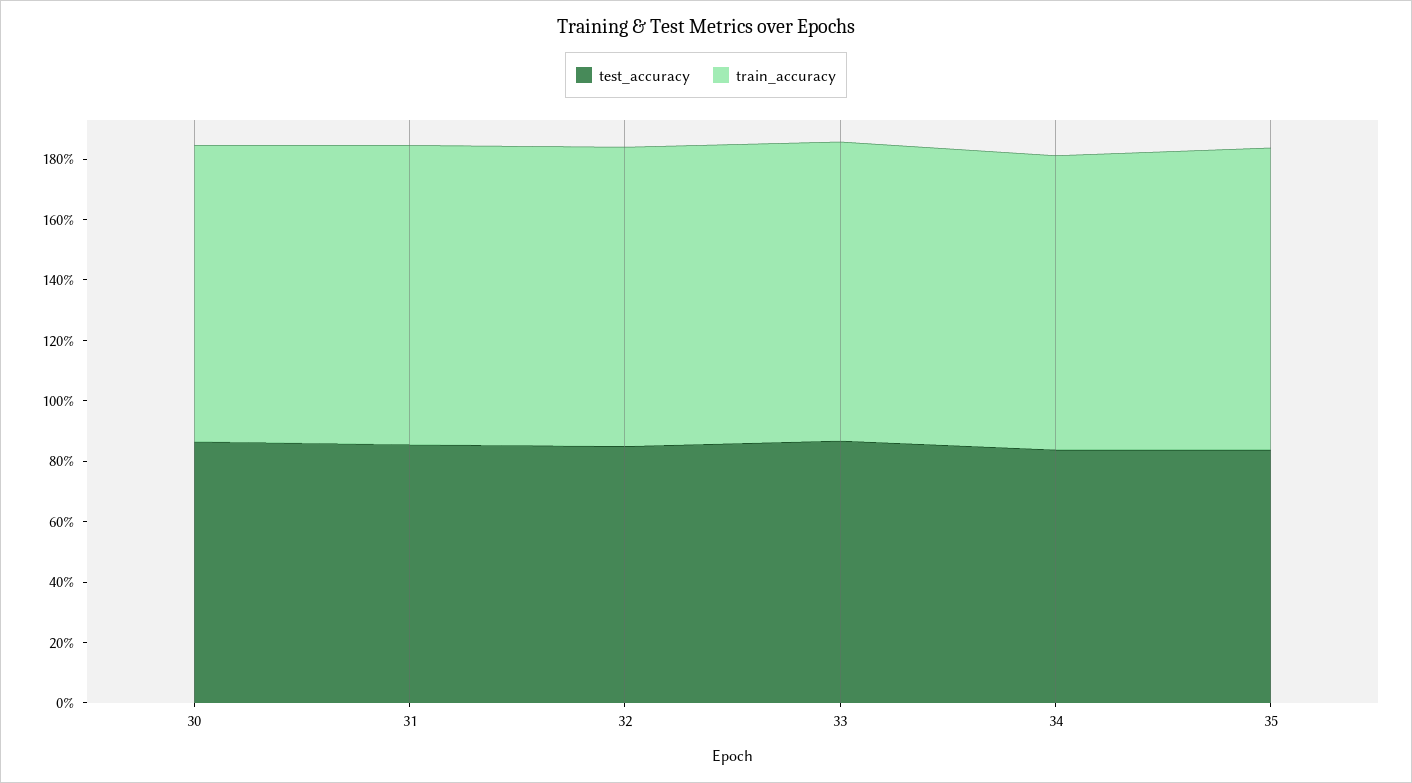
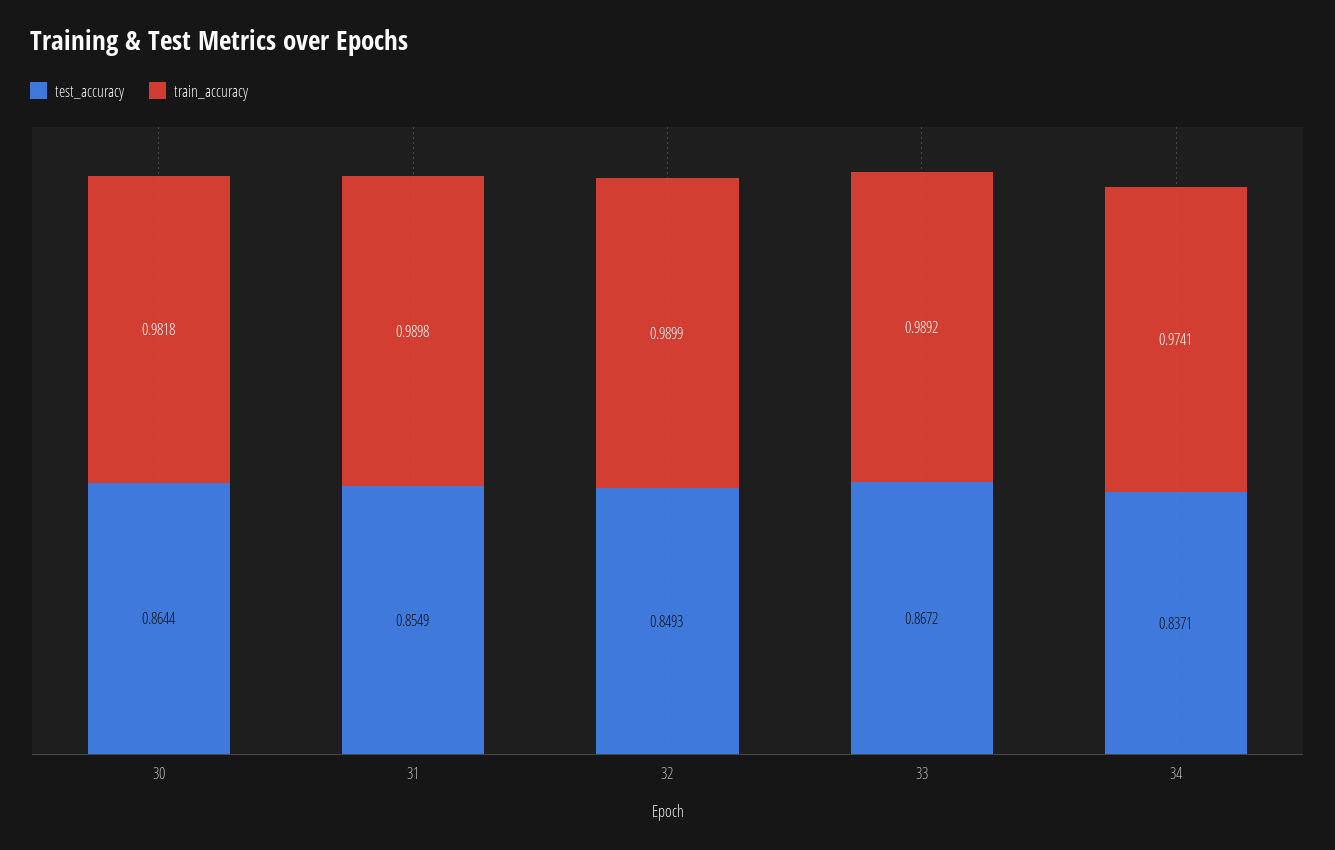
test_accuracy, 35: 0.85 -> none
train_accuracy, 35: 1 -> none

